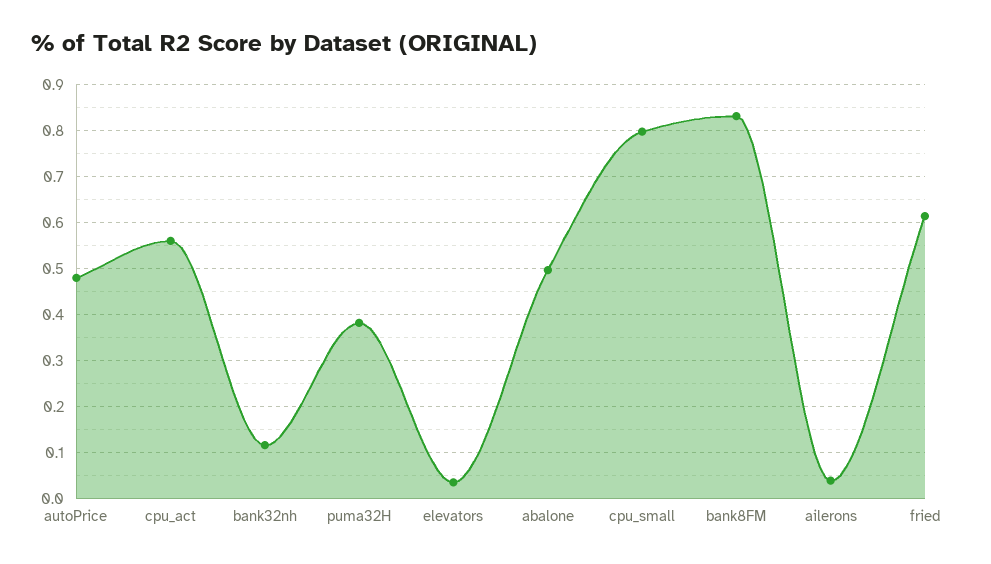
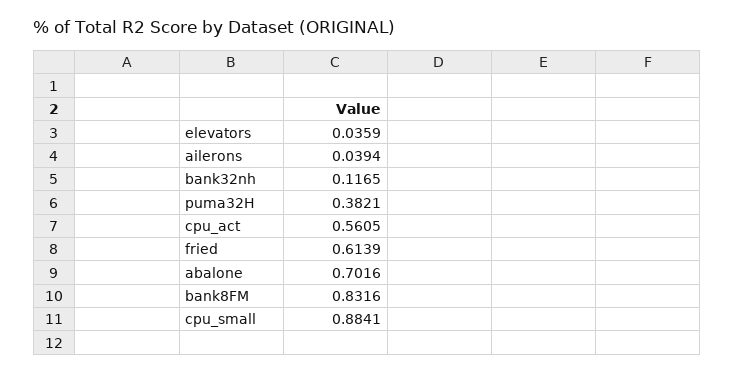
autoPrice: 0.48 -> none
abalone: 0.5 -> 0.7016
cpu_small: 0.8 -> 0.8841

